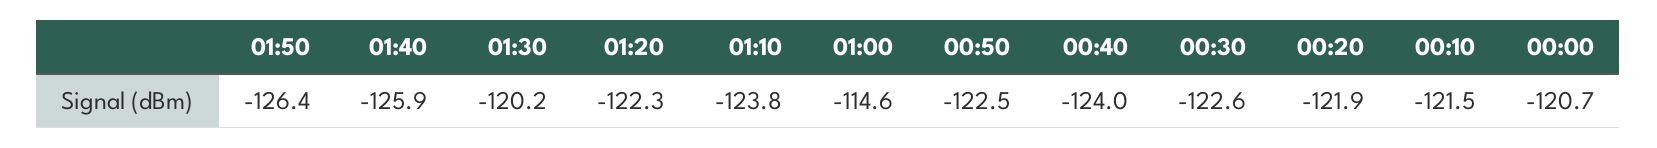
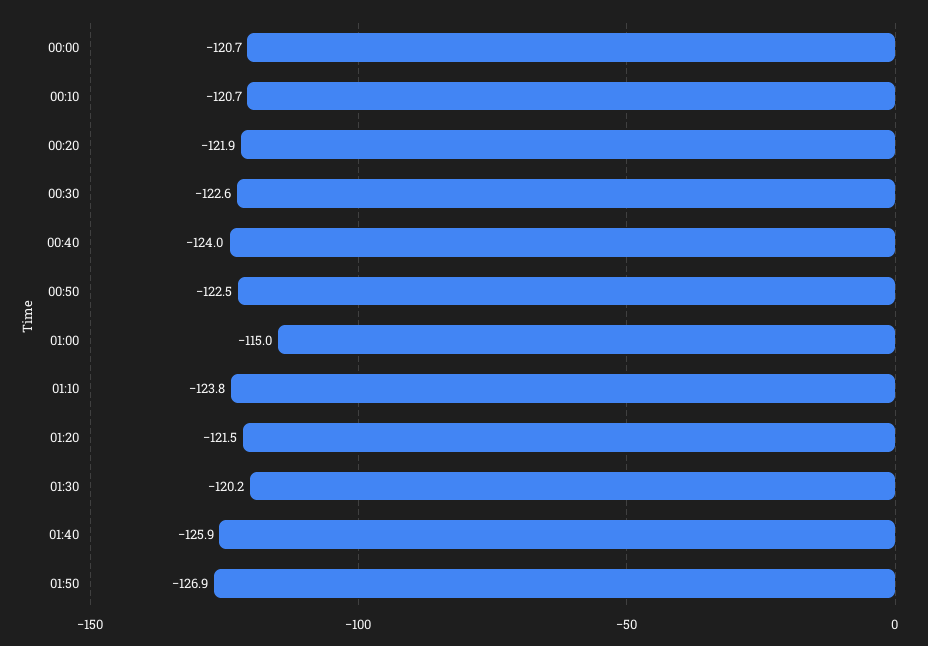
01:50: -126.4 -> -126.9
01:20: -122.3 -> -121.5
01:00: -114.6 -> -115
00:10: -121.5 -> -120.7

